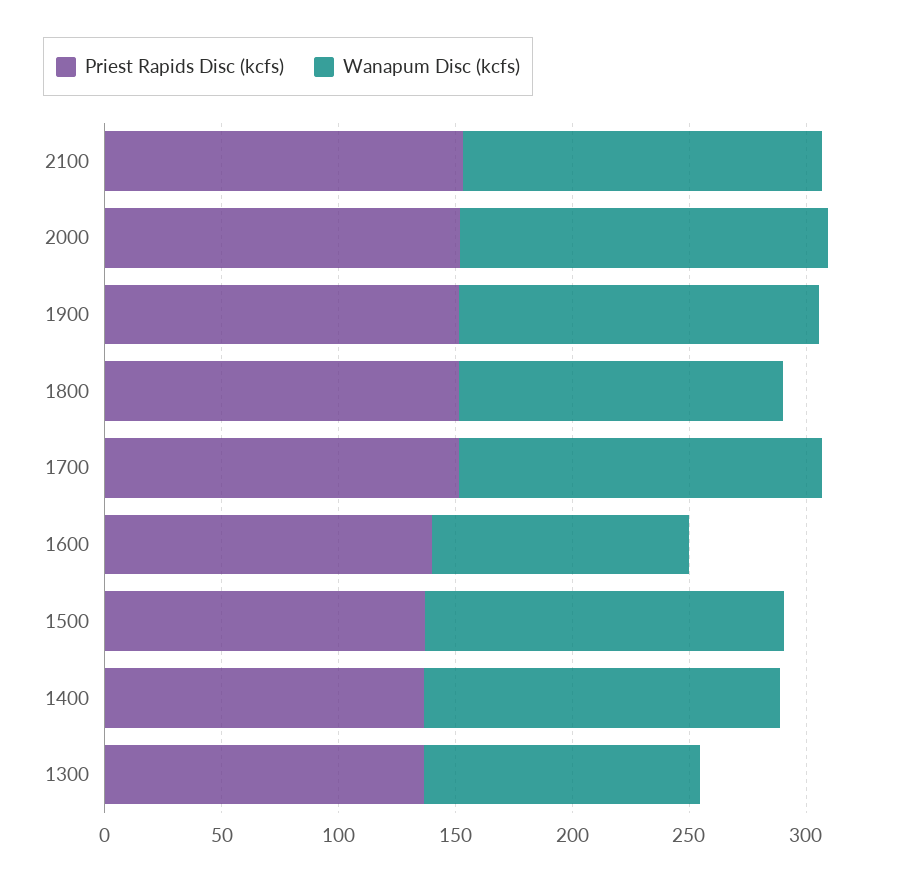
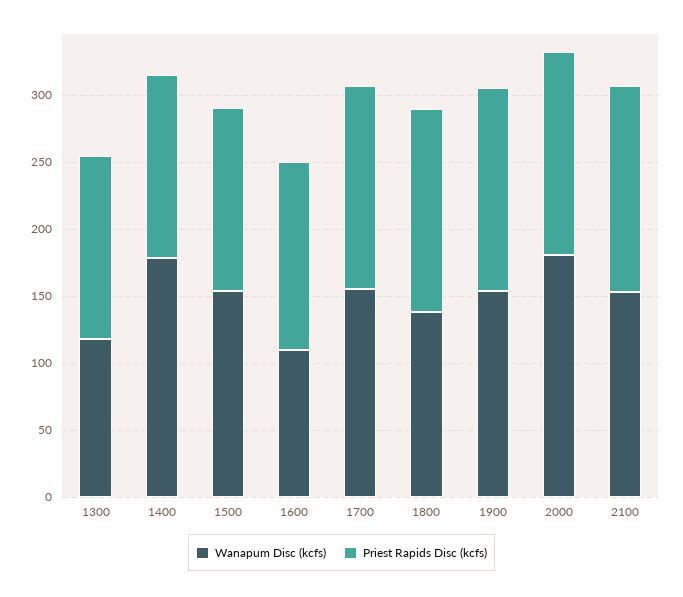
Wanapum Disc (kcfs), 2000: 160 -> 180
Wanapum Disc (kcfs), 1400: 150 -> 180

